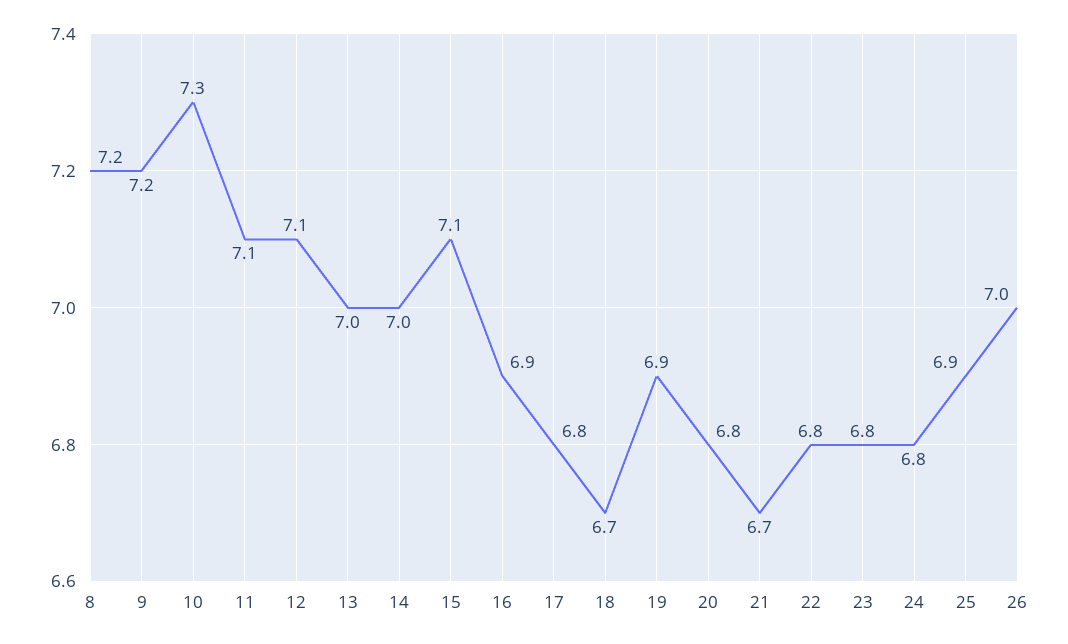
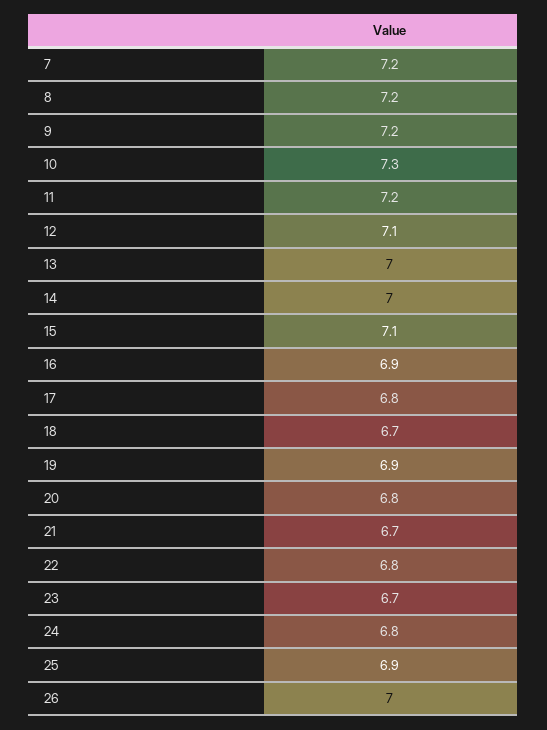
11: 7.1 -> 7.2
23: 6.8 -> 6.7
7: none -> 7.2

